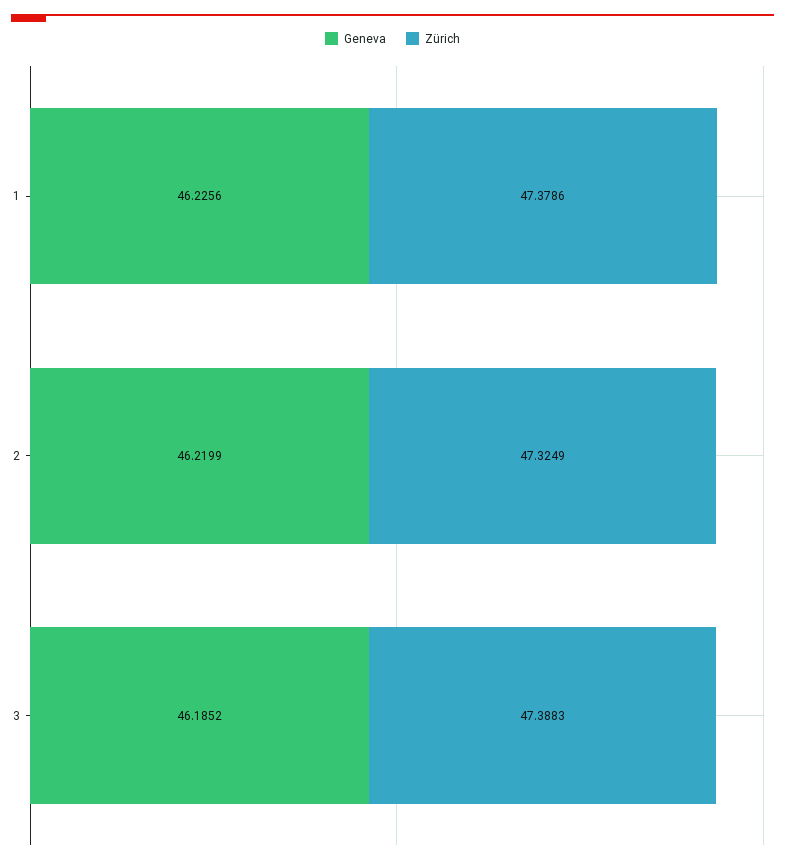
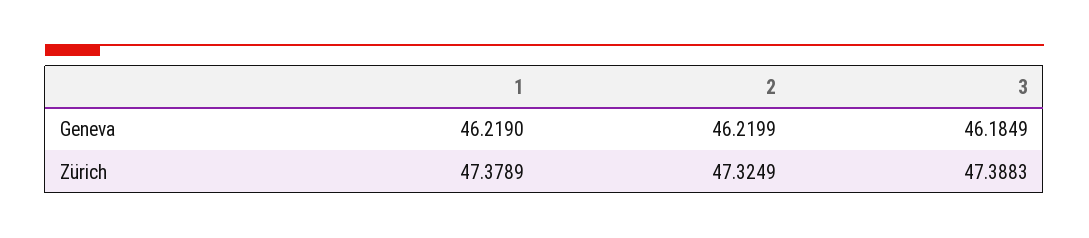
Geneva, 1: 46.2256 -> 46.219
Zürich, 1: 47.3786 -> 47.3789
Geneva, 3: 46.1852 -> 46.1849

